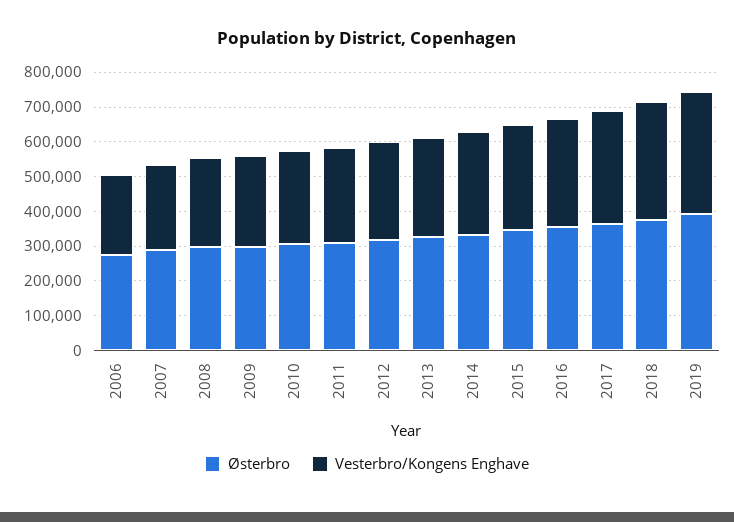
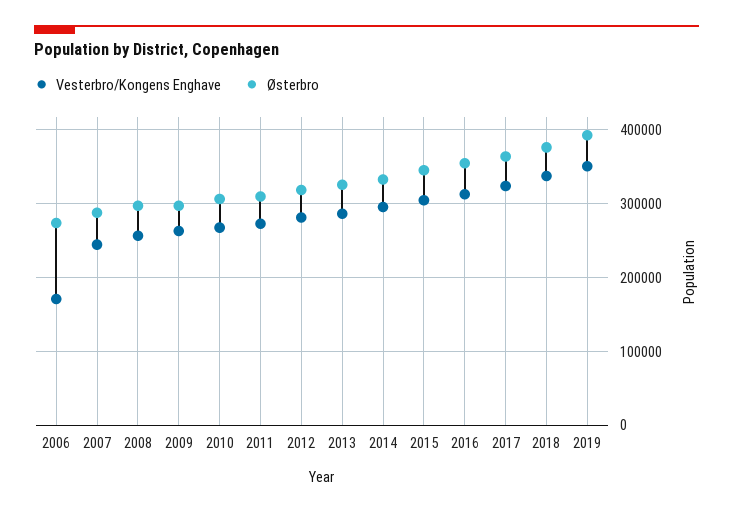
Vesterbro/Kongens Enghave, 2006: 225000 -> 170000

